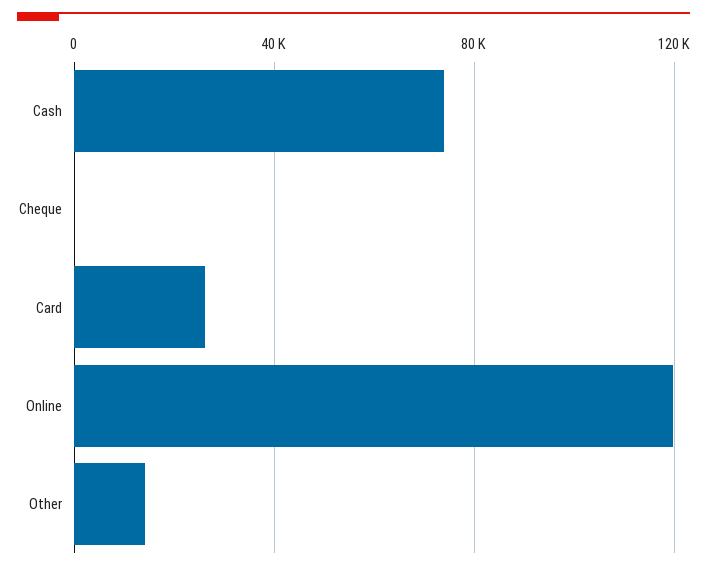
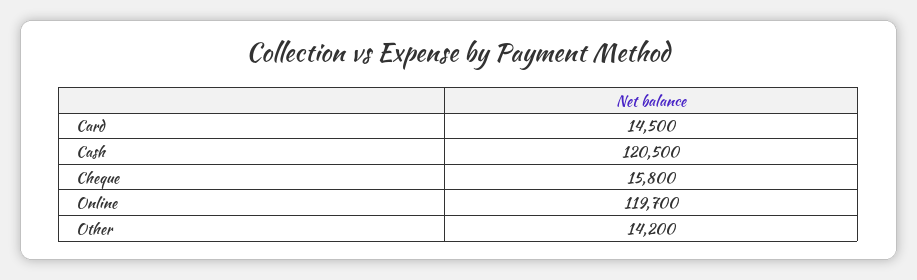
Cash: 75000 -> 120500
Cheque: 0 -> 15800
Card: 25000 -> 14500

